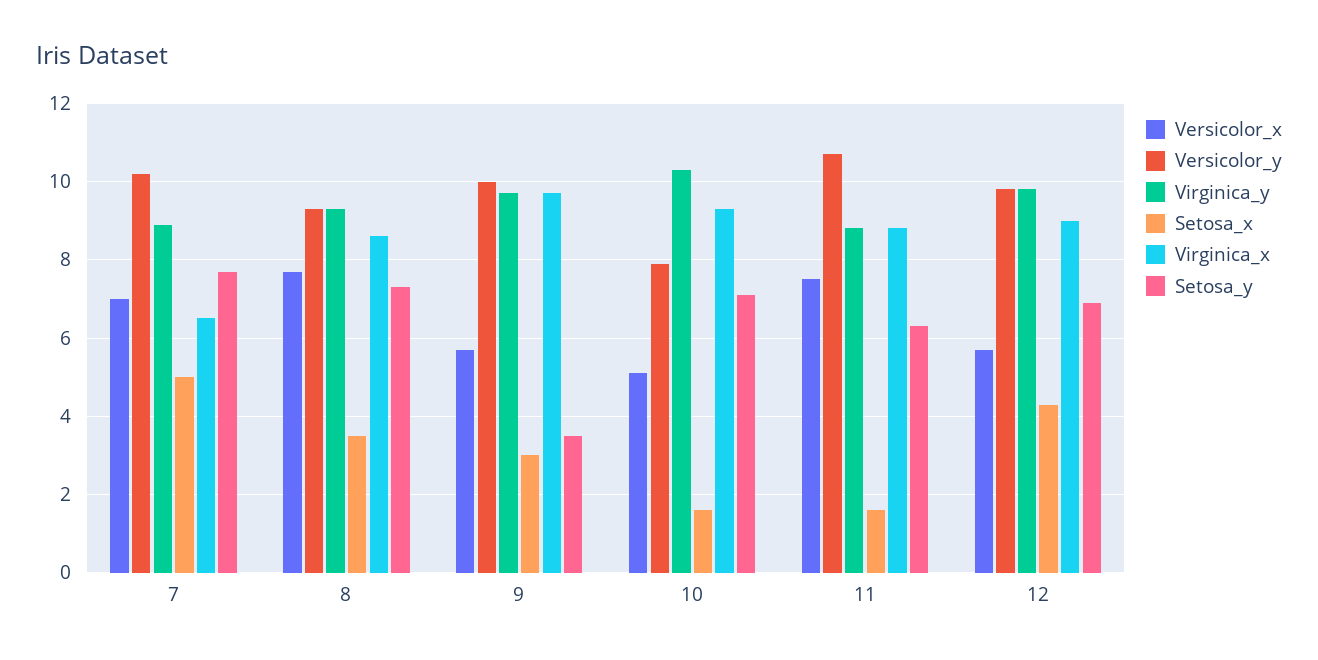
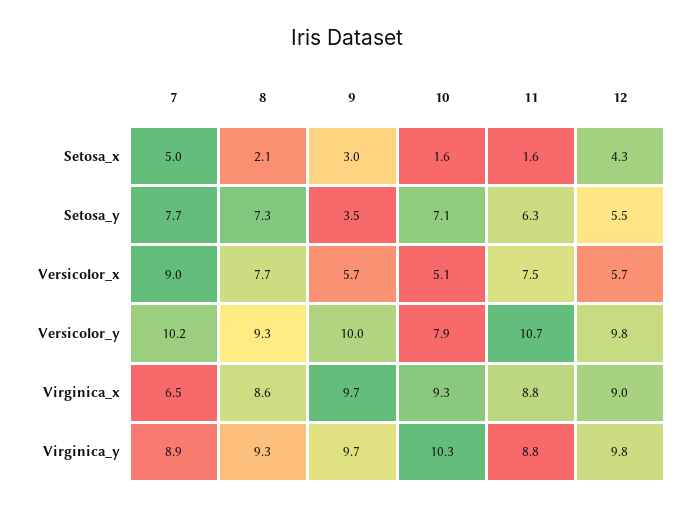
Versicolor_x, 7: 7 -> 9
Setosa_x, 8: 3.5 -> 2.1
Setosa_y, 12: 7 -> 5.5

